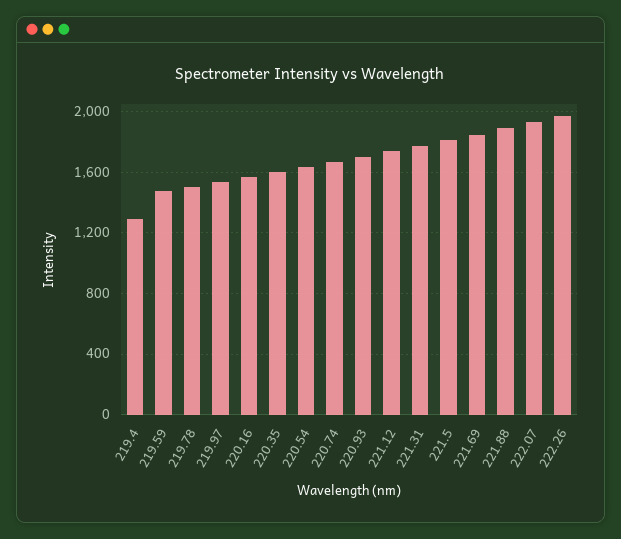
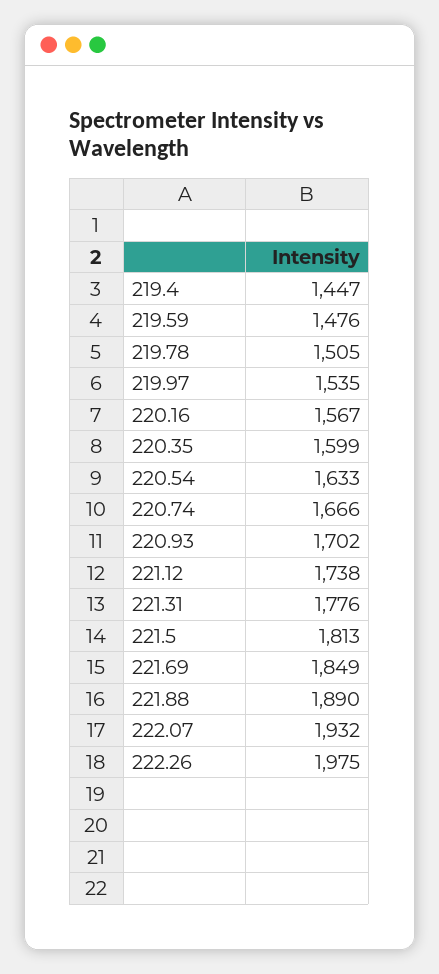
219.4: 1300 -> 1447

